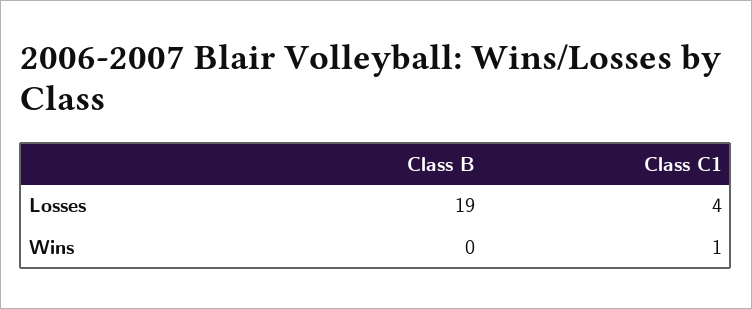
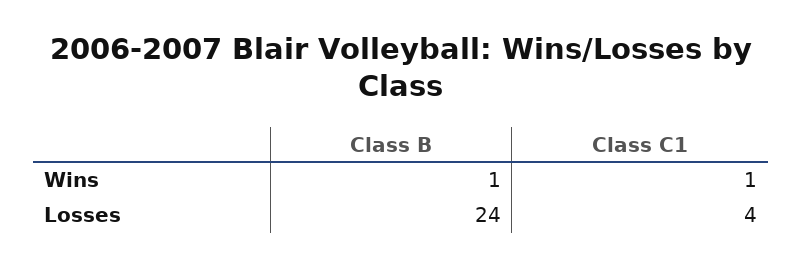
Class B, Losses: 19 -> 24
Class B, Wins: 0 -> 1

